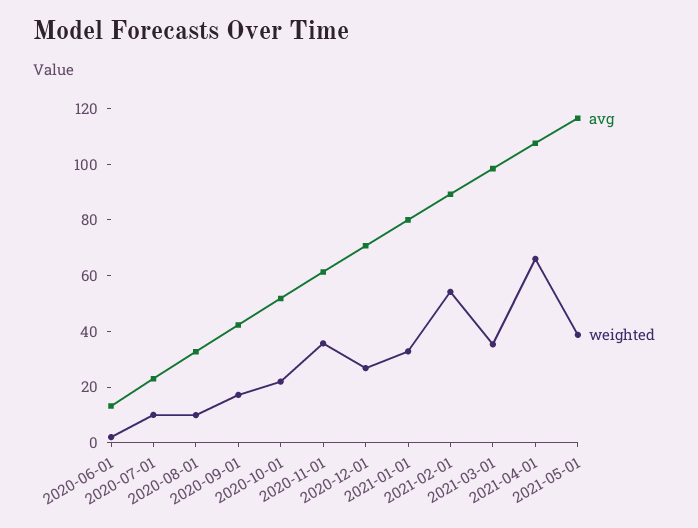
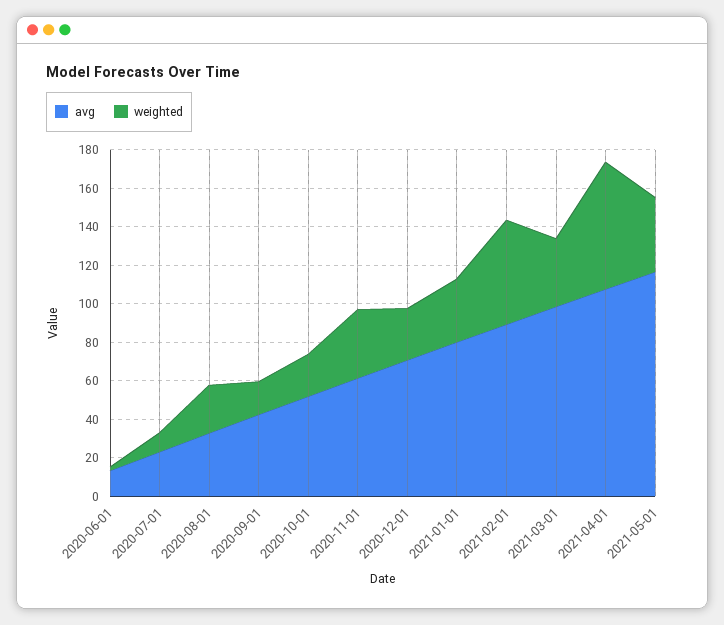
weighted, 2020-08-01: 10 -> 25

